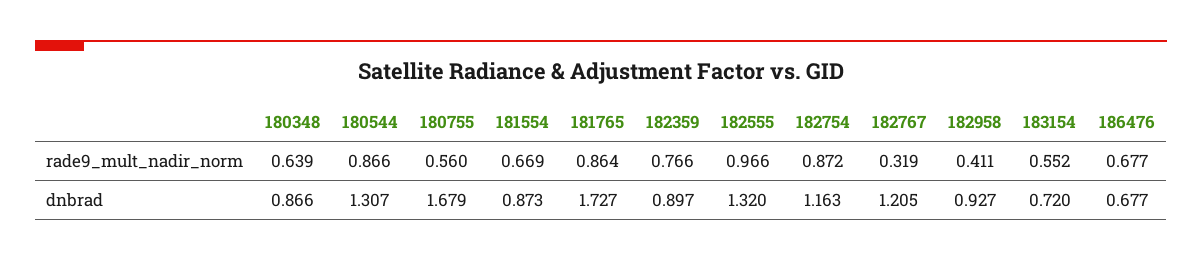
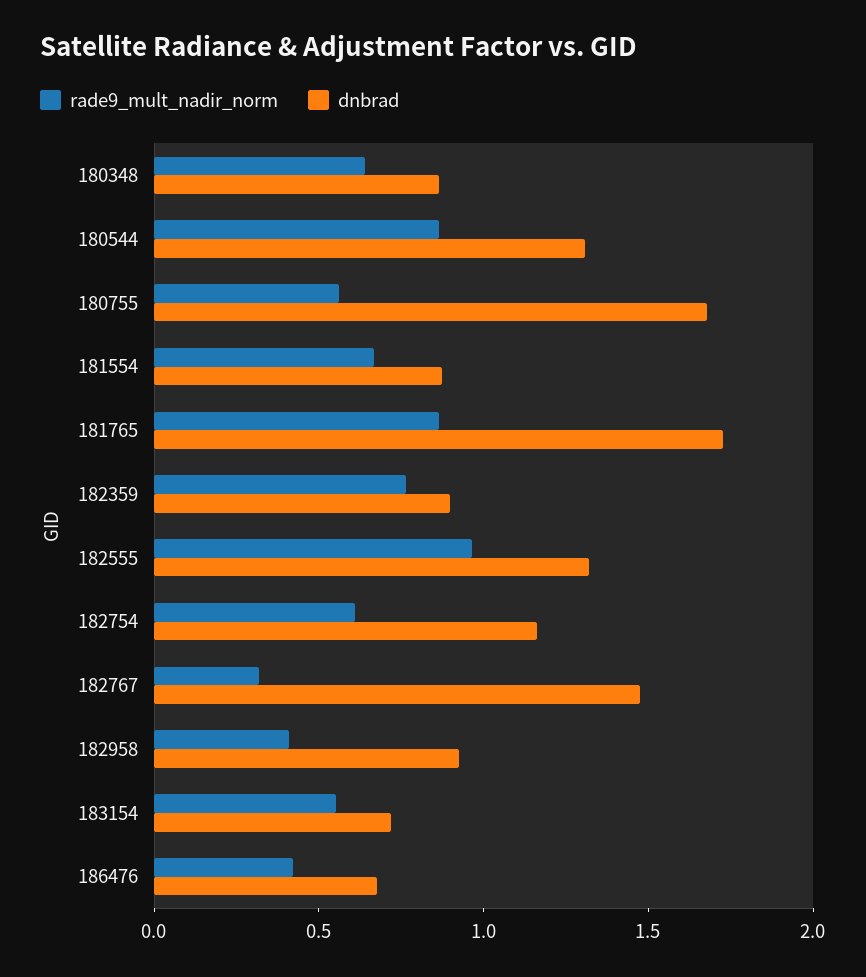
rade9_mult_nadir_norm, 182754: 0.872 -> 0.6
rade9_mult_nadir_norm, 186476: 0.677 -> 0.4
dnbrad, 182767: 1.205 -> 1.5

